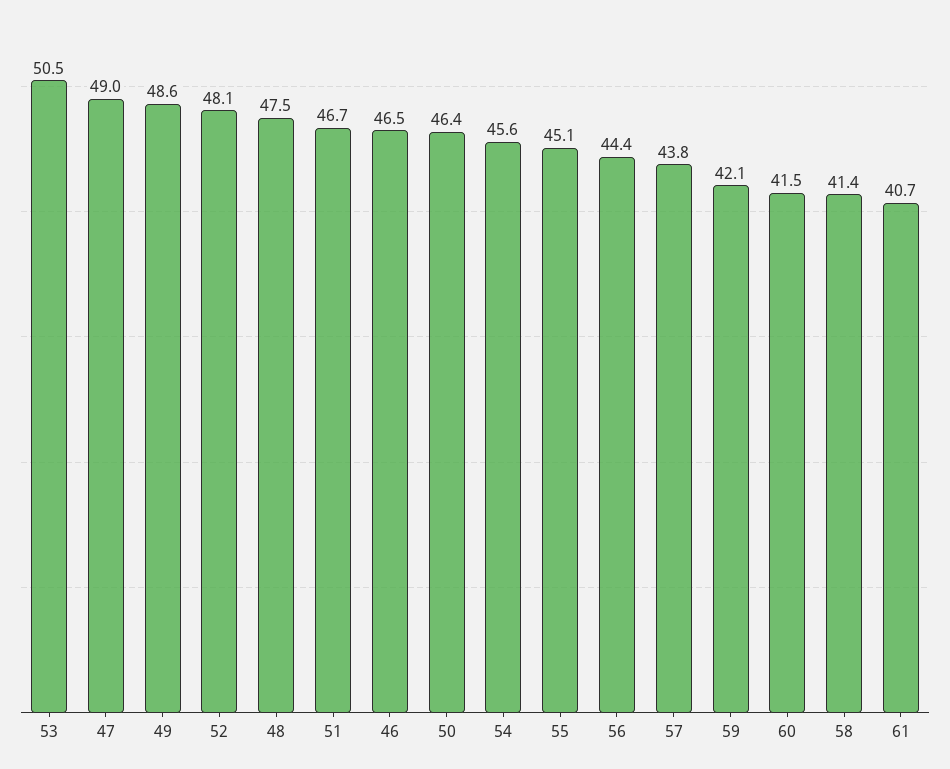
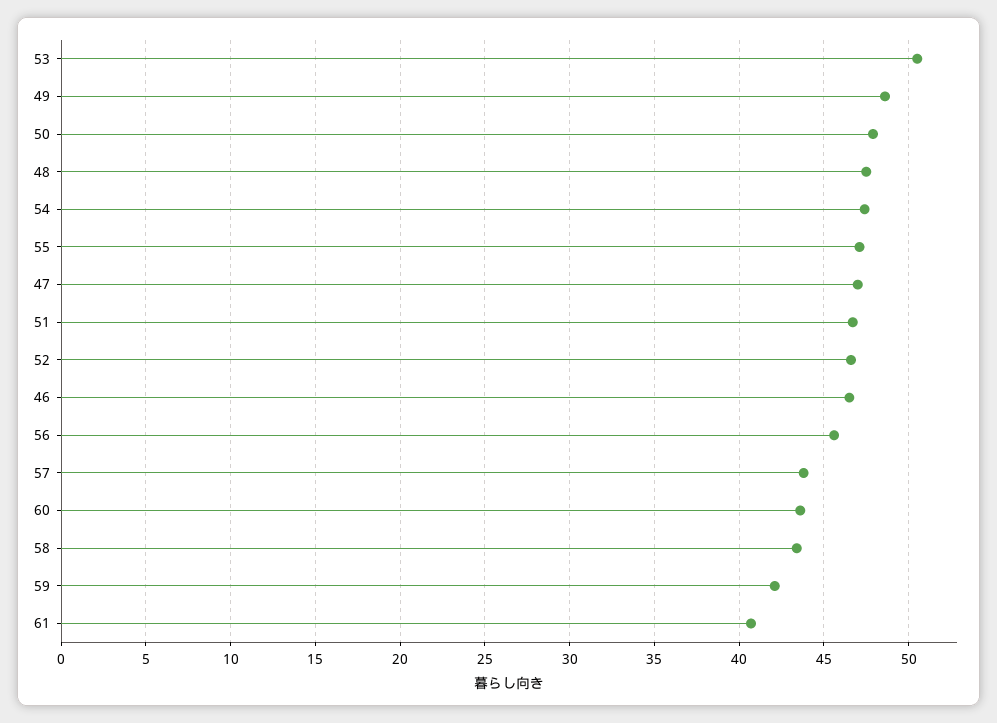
47: 49 -> 47
52: 48.1 -> 46.5
50: 46.4 -> 48
54: 45.6 -> 47.5
55: 45.1 -> 47
56: 44.4 -> 45.5
60: 41.5 -> 43.5
58: 41.4 -> 43.5

